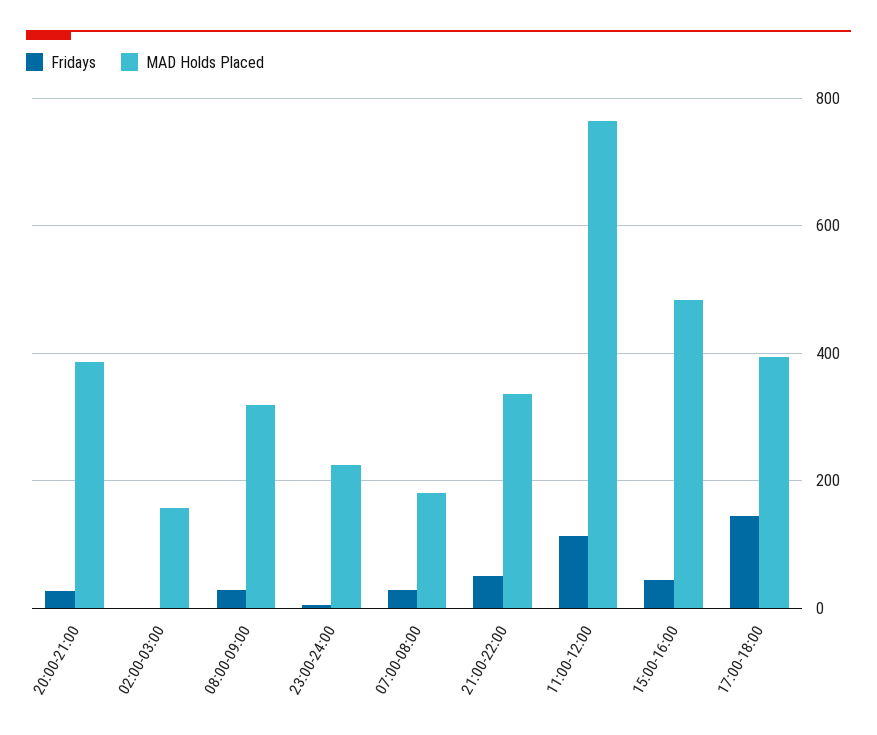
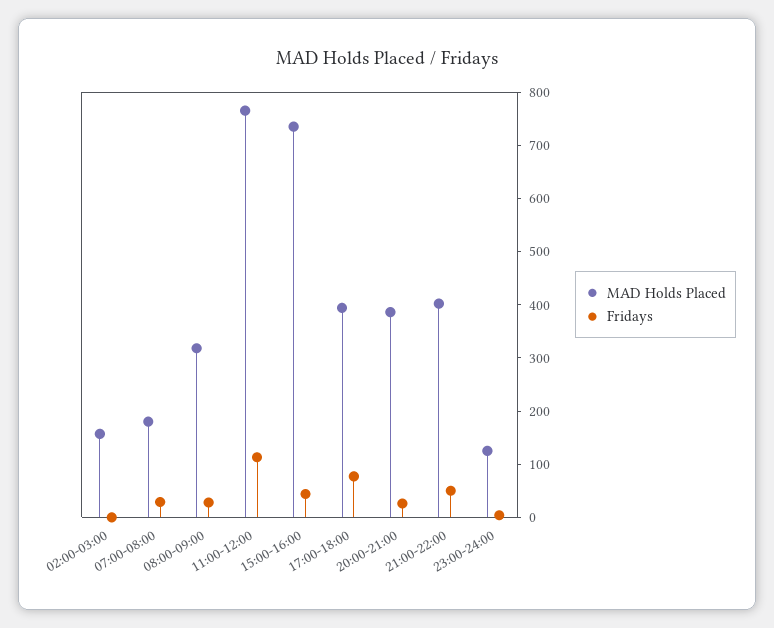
MAD Holds Placed, 23:00-24:00: 220 -> 120
MAD Holds Placed, 21:00-22:00: 340 -> 400
MAD Holds Placed, 15:00-16:00: 480 -> 740
Fridays, 17:00-18:00: 140 -> 80

